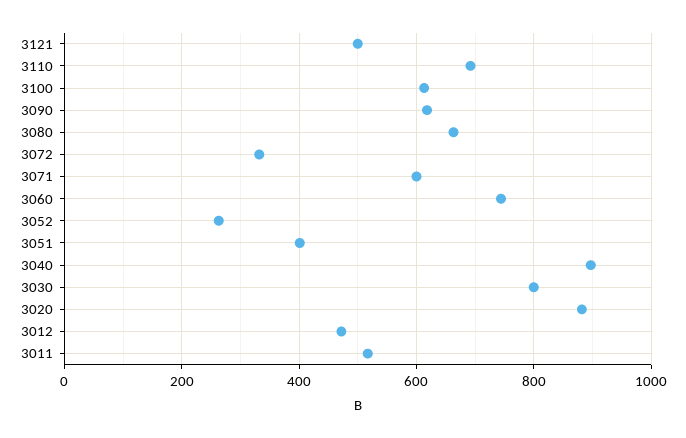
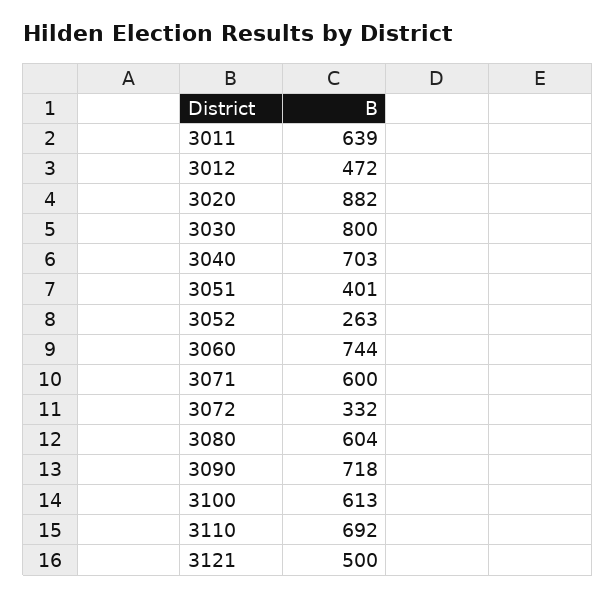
3090: 620 -> 718
3080: 660 -> 604
3040: 900 -> 703
3011: 520 -> 639

